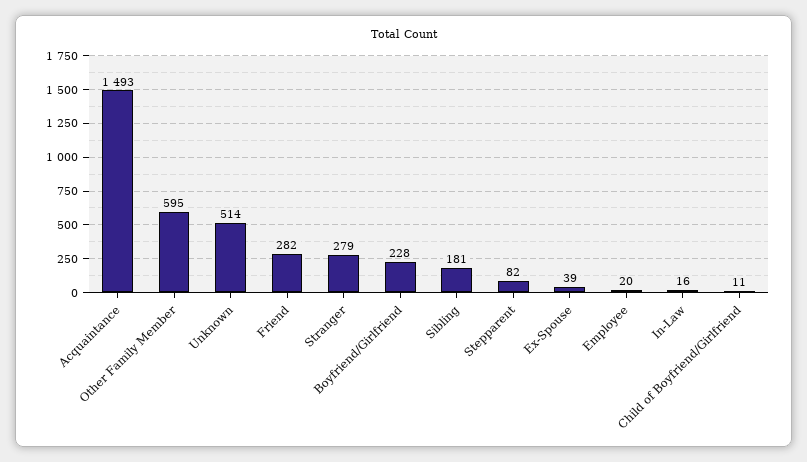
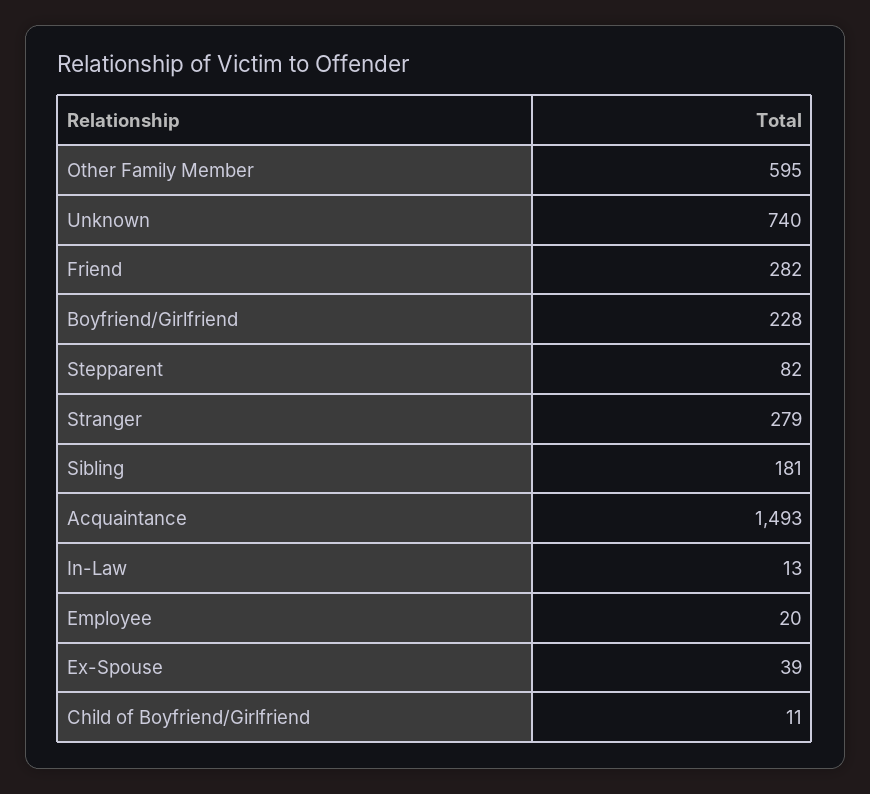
Unknown: 514 -> 740
In-Law: 16 -> 13

